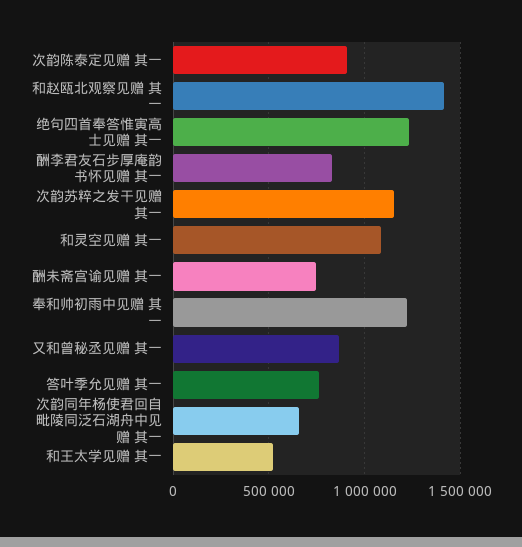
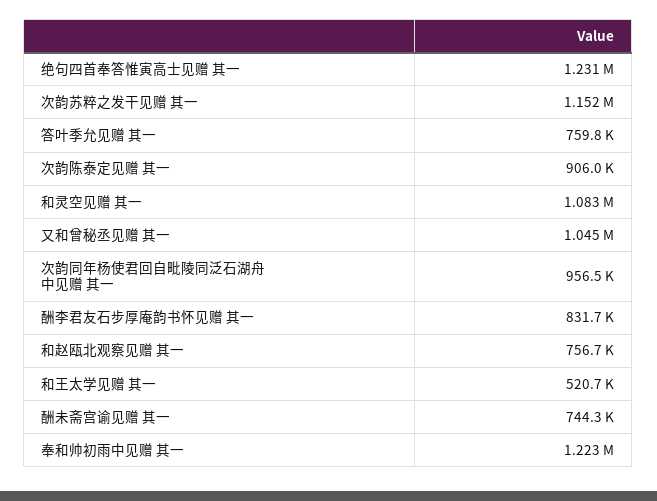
和赵瓯北观察见赠 其一: 1400000 -> 756700
又和曾秘丞见赠 其一: 850000 -> 1045000
次韵同年杨使君回自毗陵同泛石湖舟中见赠 其一: 650000 -> 956500

